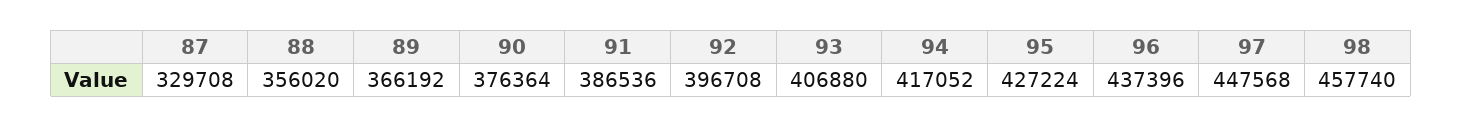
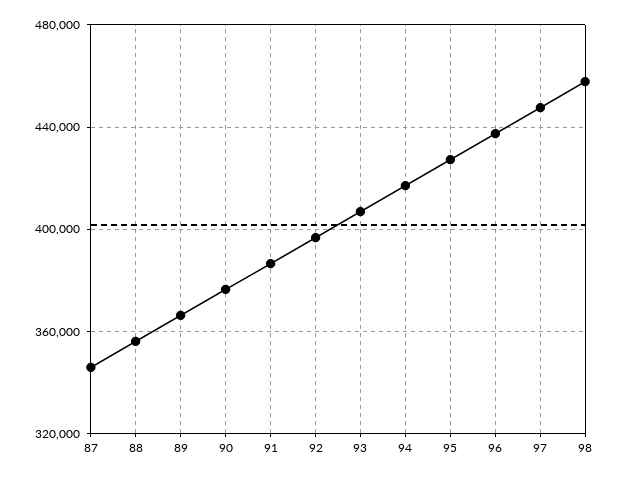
87: 329708 -> 345000

